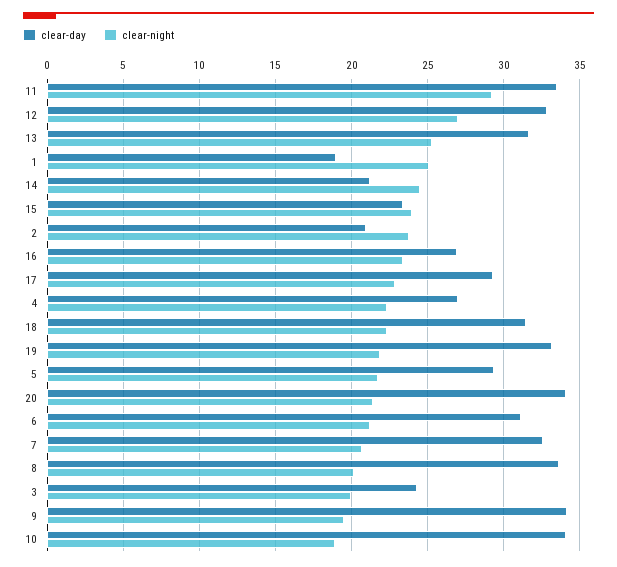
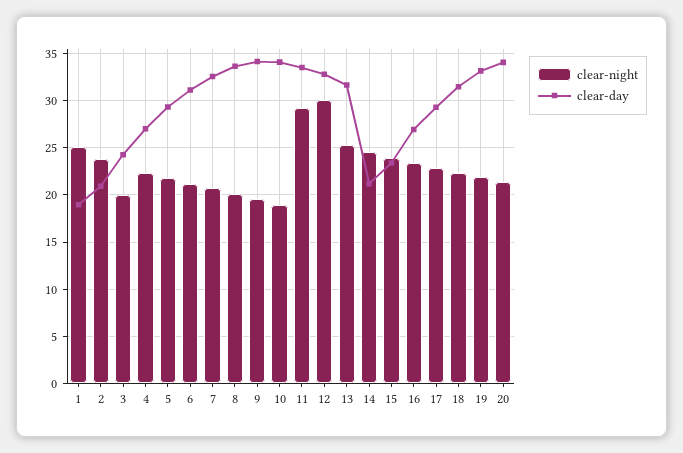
clear-night, 12: 27 -> 30

